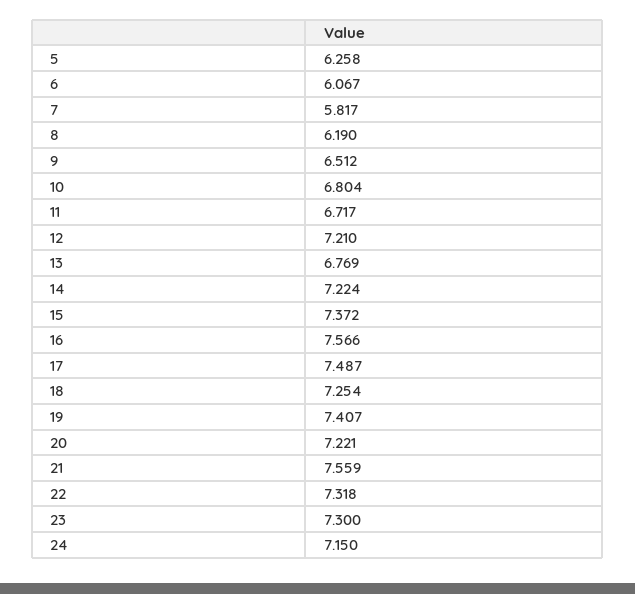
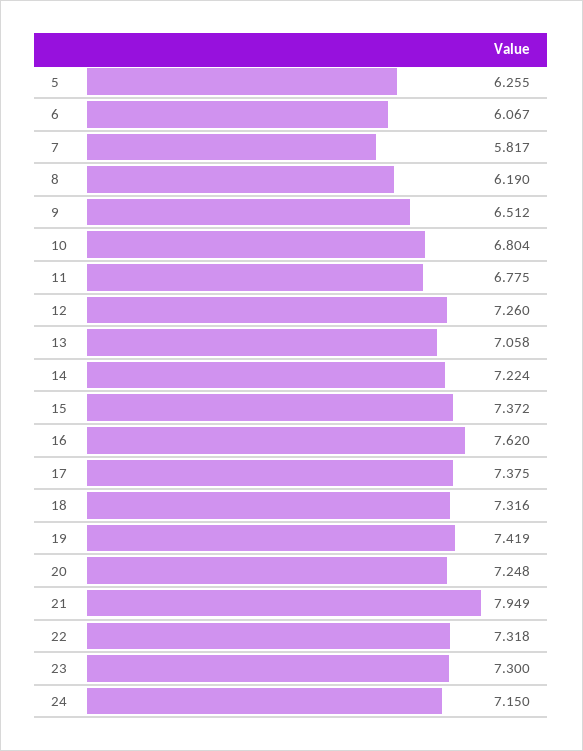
5: 6.258 -> 6.255
11: 6.717 -> 6.775
12: 7.21 -> 7.26
13: 6.769 -> 7.058
16: 7.566 -> 7.62
17: 7.487 -> 7.375
18: 7.254 -> 7.316
19: 7.407 -> 7.419
20: 7.221 -> 7.248
21: 7.559 -> 7.949

